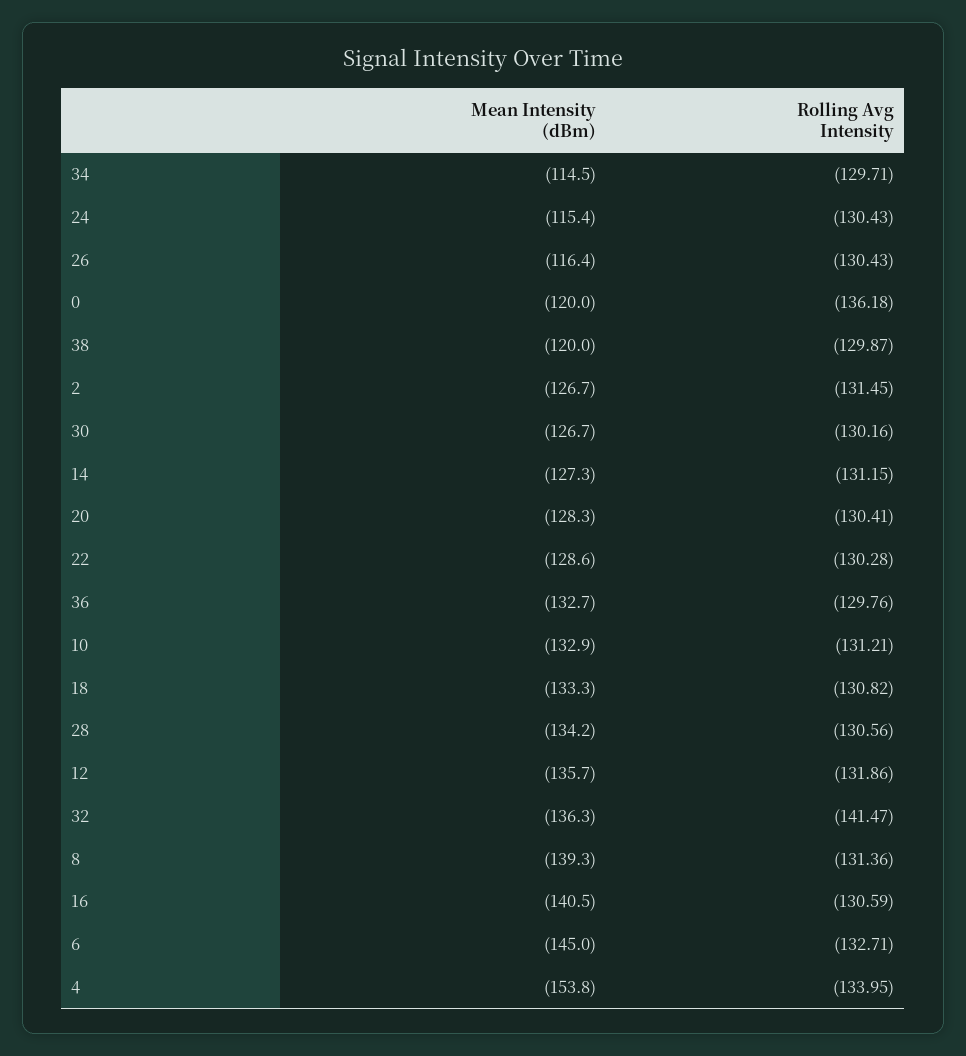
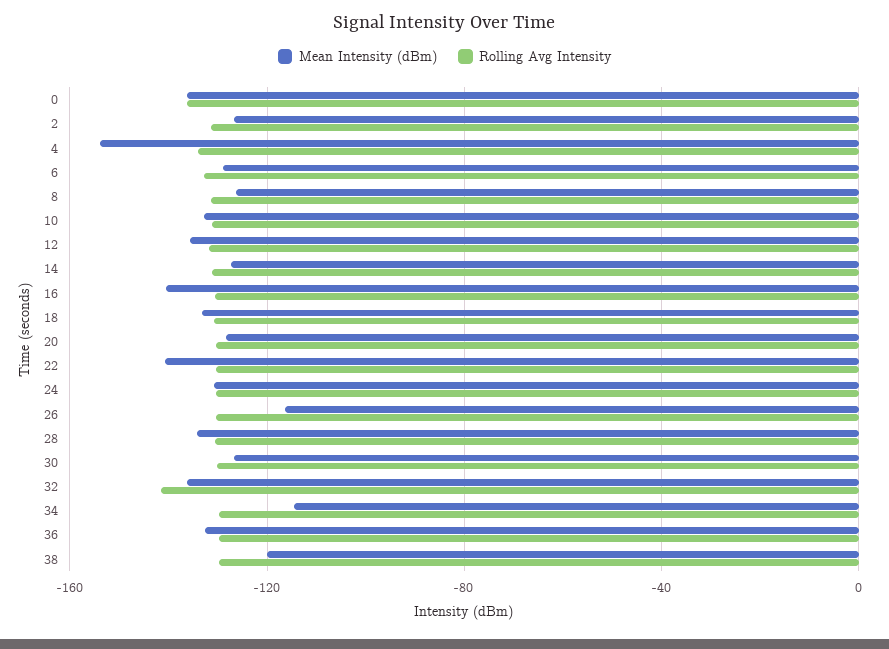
Mean Intensity (dBm), 24: -115.4 -> -130
Mean Intensity (dBm), 0: -120 -> -135
Mean Intensity (dBm), 22: -128.6 -> -140
Mean Intensity (dBm), 8: -139.3 -> -125
Mean Intensity (dBm), 6: -145 -> -130

